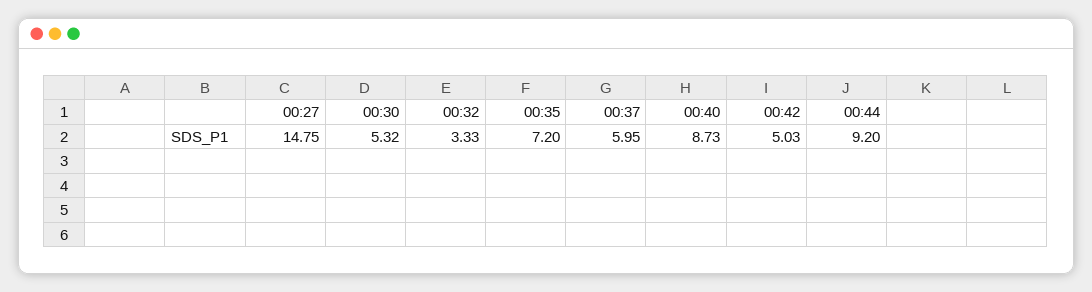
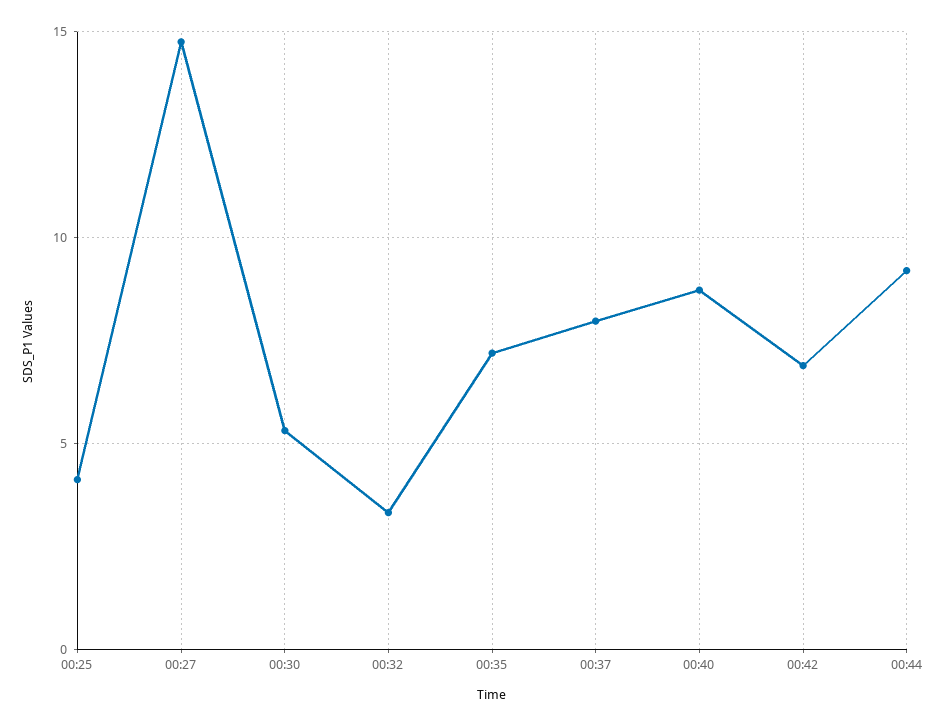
00:37: 5.95 -> 8
00:42: 5.03 -> 7
00:25: none -> 4

